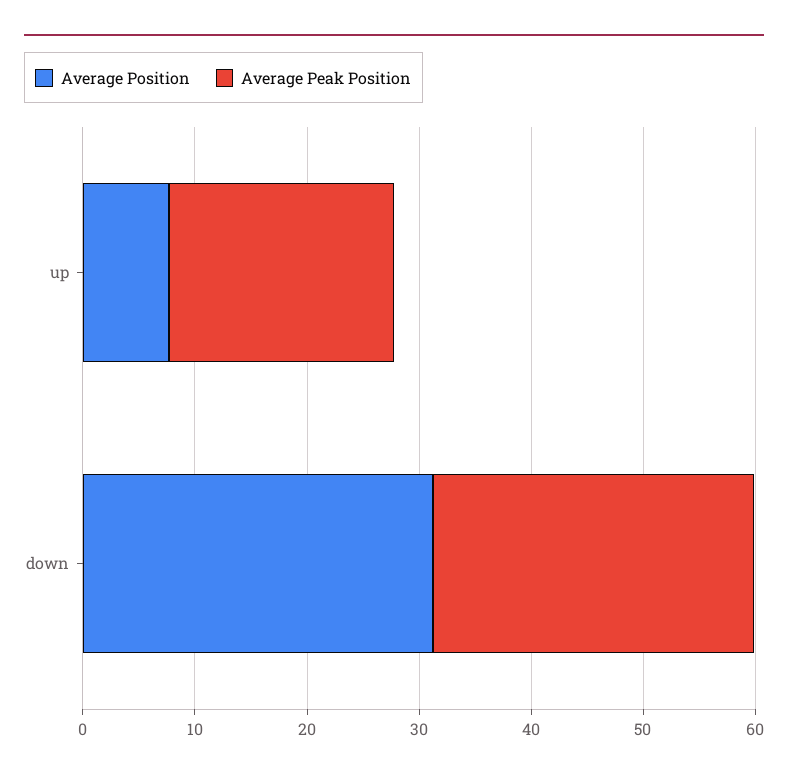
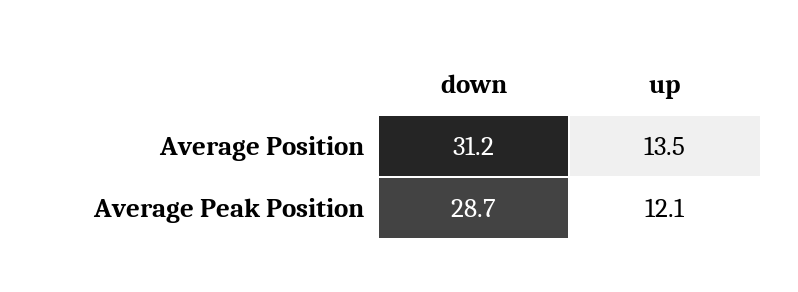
Average Position, up: 8 -> 13.5
Average Peak Position, up: 20 -> 12.1

